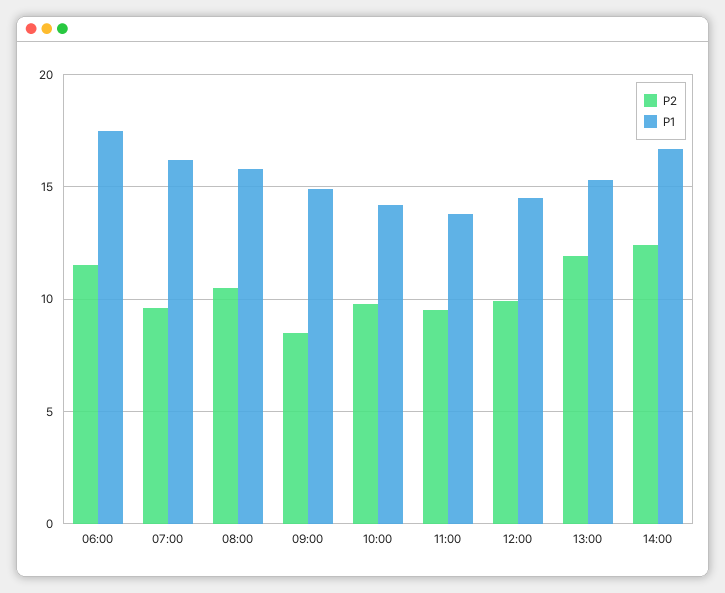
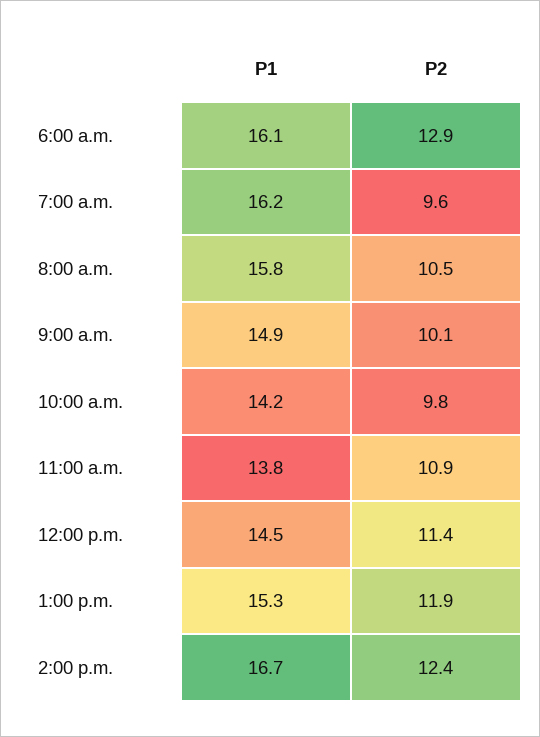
P2, 06:00: 11.5 -> 12.9
P1, 06:00: 17.5 -> 16.1
P2, 09:00: 8.5 -> 10.1
P2, 11:00: 9.5 -> 10.9
P2, 12:00: 10 -> 11.4

